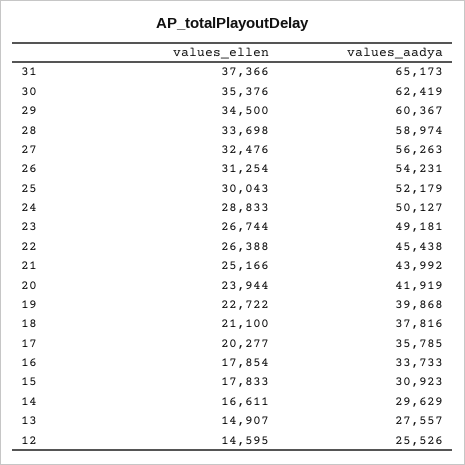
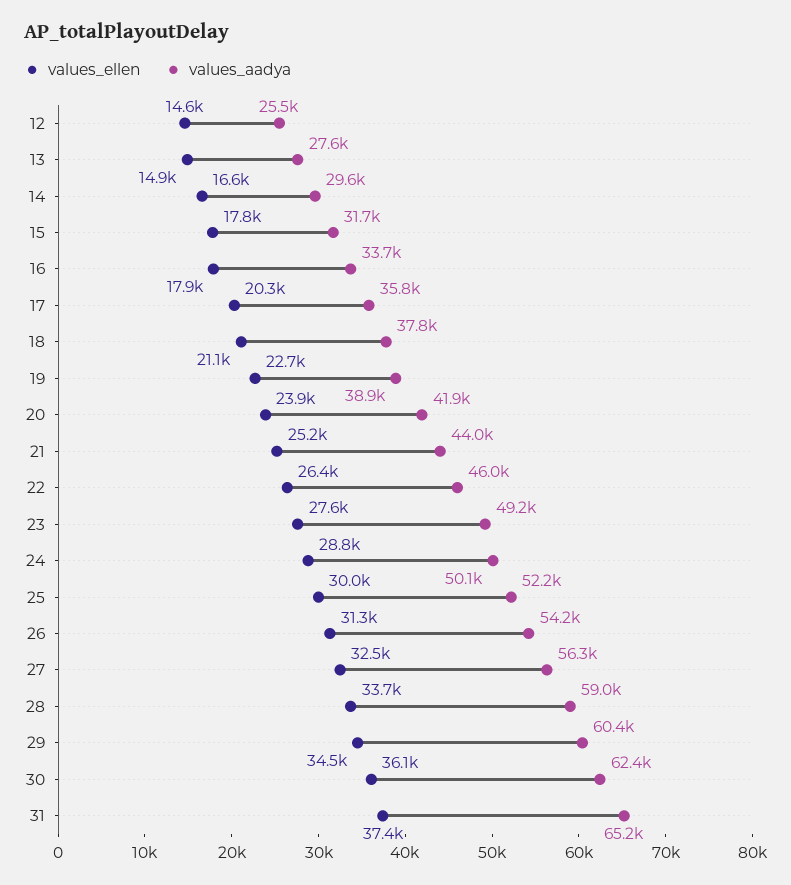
values_ellen, 30: 35376 -> 36100
values_ellen, 23: 26744 -> 27600
values_aadya, 22: 45438 -> 46000
values_aadya, 19: 39868 -> 38900
values_aadya, 15: 30923 -> 31700

